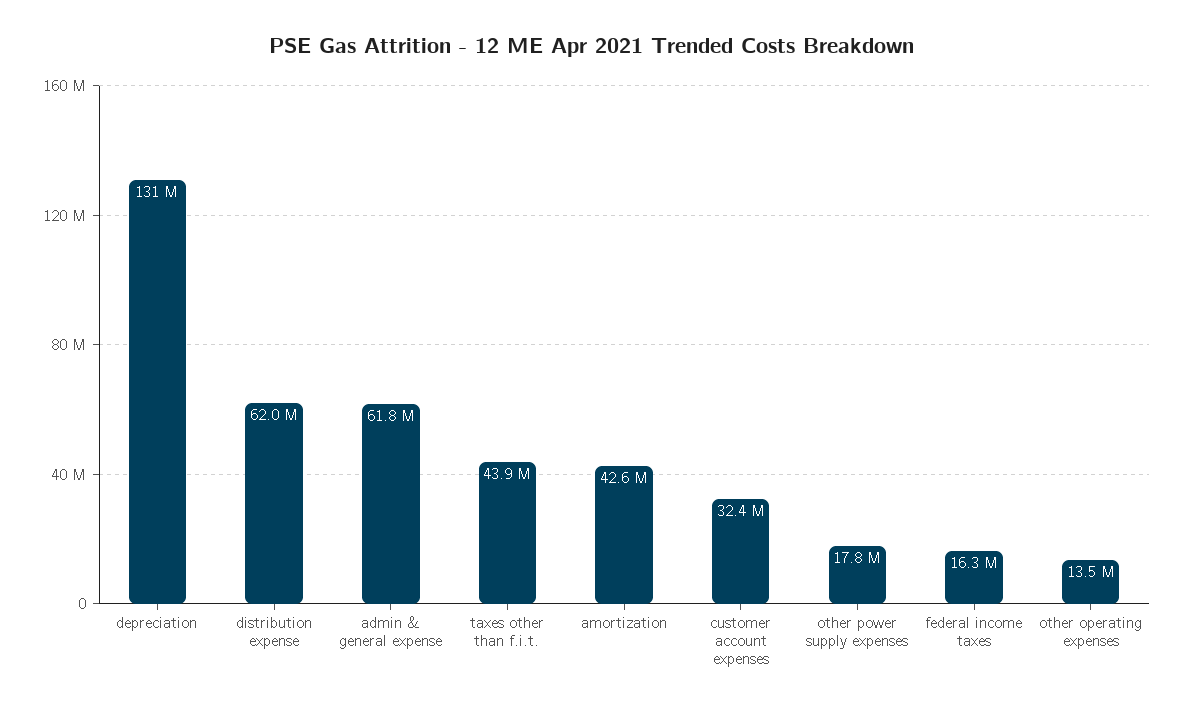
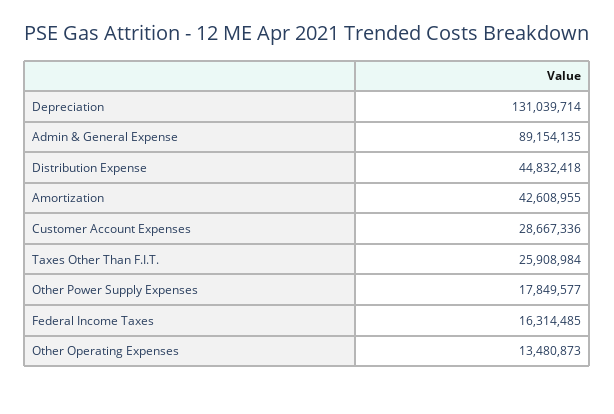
distribution expense: 62000000 -> 44832418
admin & general expense: 61800000 -> 89154135
taxes other than f.i.t.: 43900000 -> 25908984
customer account expenses: 32400000 -> 28667336

